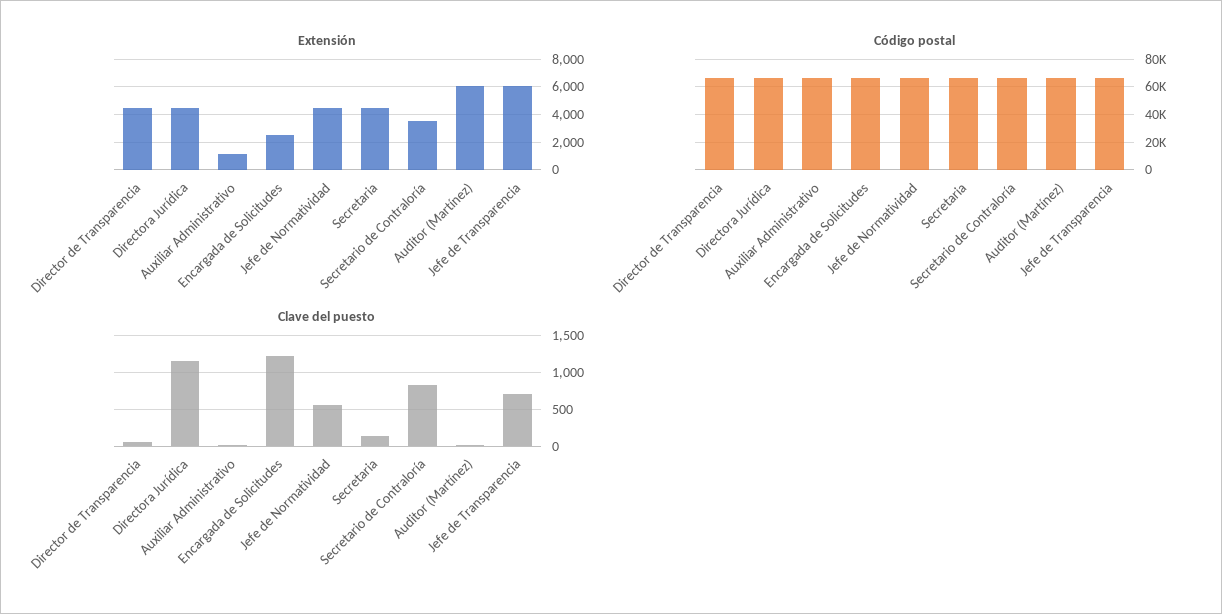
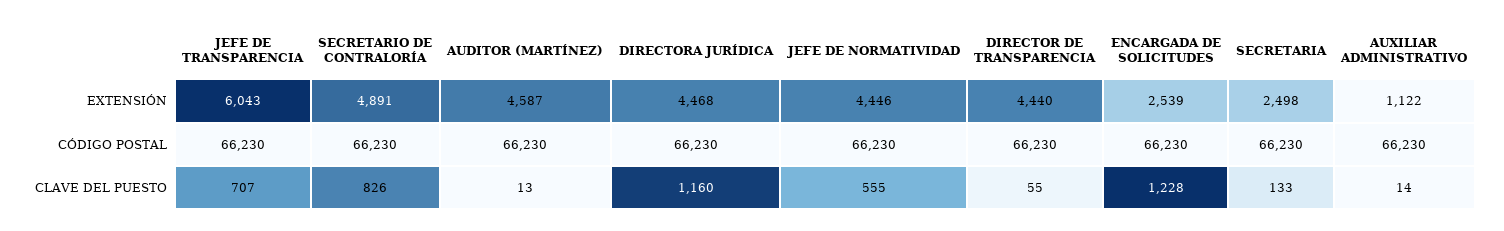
Extensión, Secretaria: 4500 -> 2498
Extensión, Secretario de Contraloría: 3500 -> 4891
Extensión, Auditor (Martínez): 6000 -> 4587

